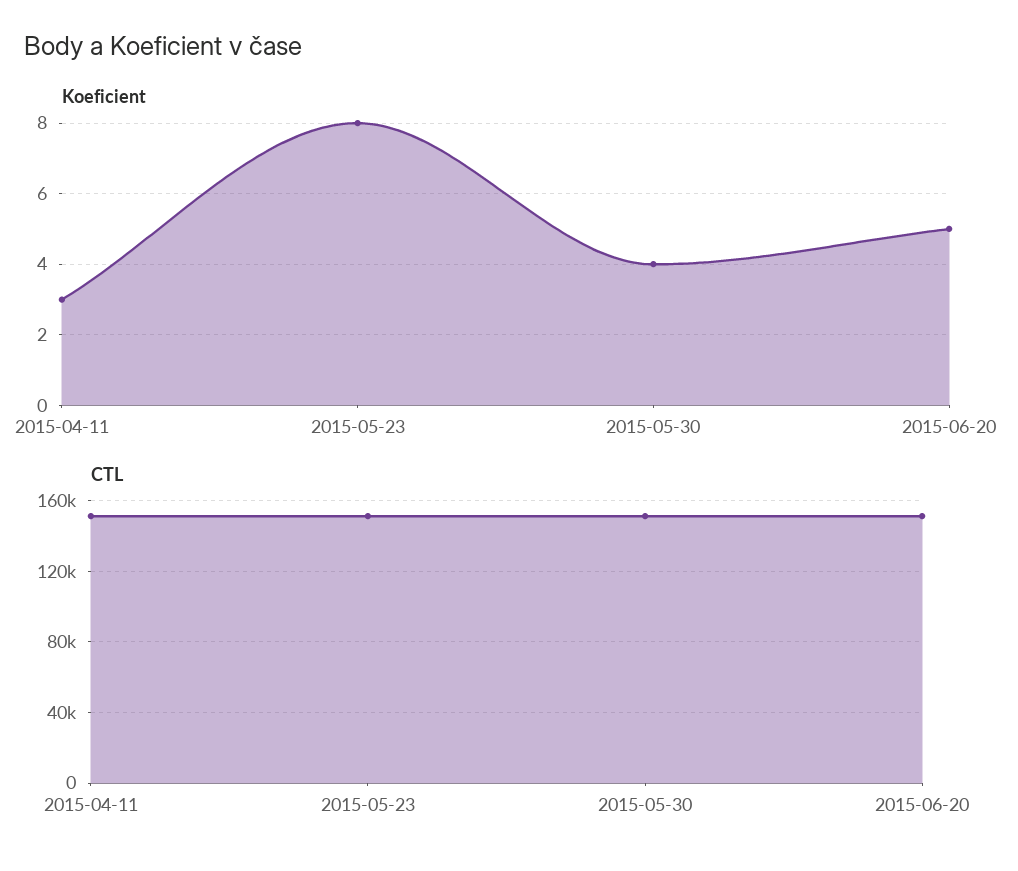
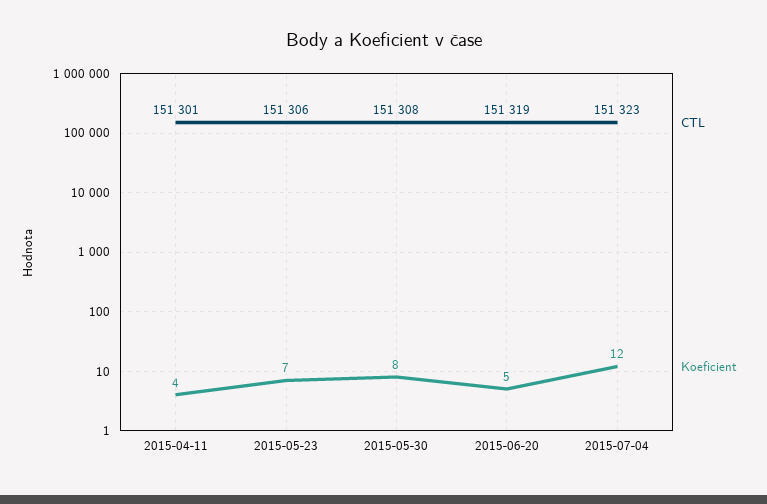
Koeficient, 2015-04-11: 3 -> 4
Koeficient, 2015-05-23: 8 -> 7
Koeficient, 2015-05-30: 4 -> 8
CTL, 2015-07-04: none -> 151323
Koeficient, 2015-07-04: none -> 12

